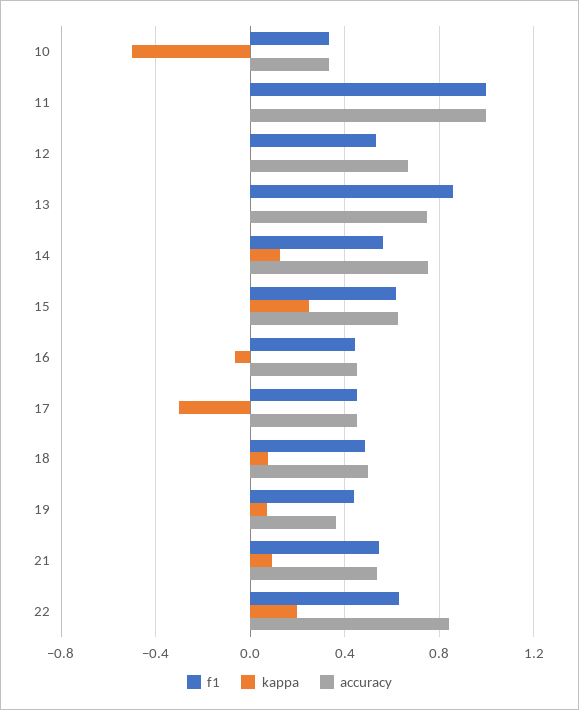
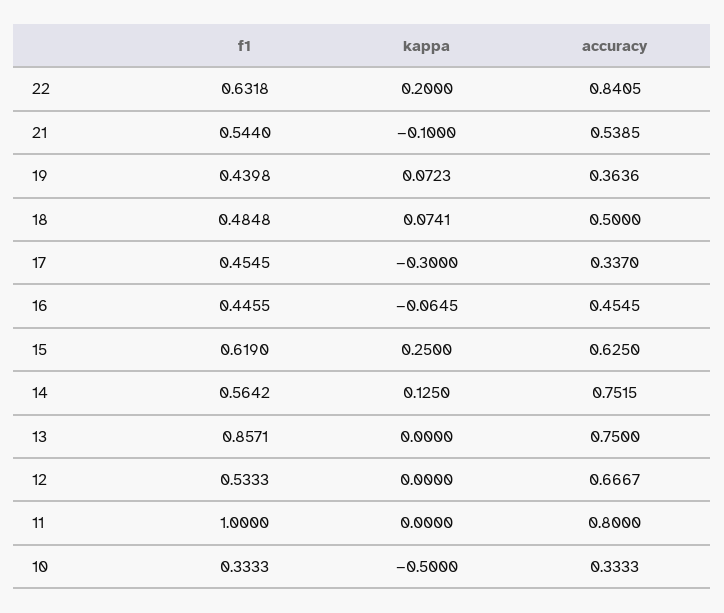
accuracy, 11: 1 -> 0.8
accuracy, 17: 0.45 -> 0.337
kappa, 21: 0.1 -> -0.1

